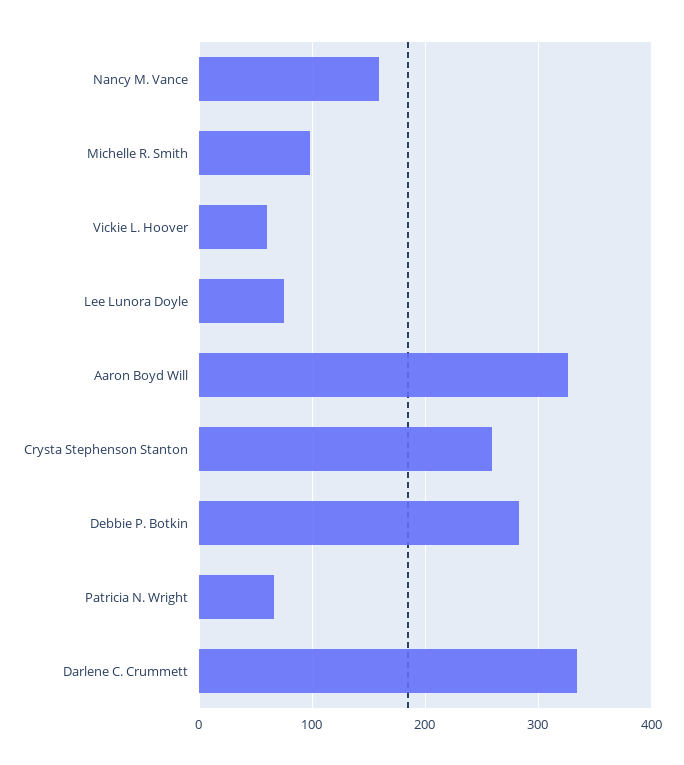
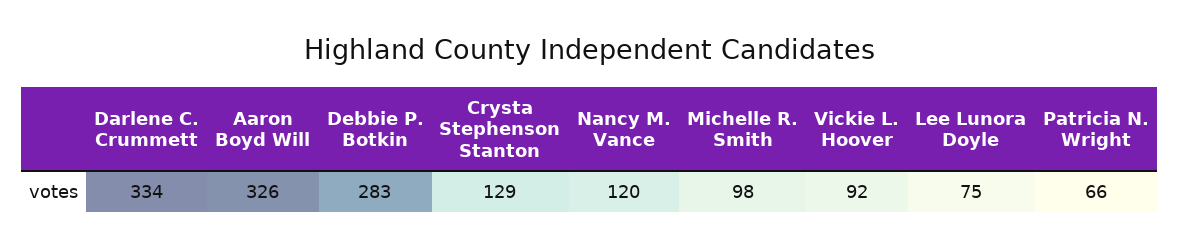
Nancy M. Vance: 160 -> 120
Vickie L. Hoover: 60 -> 92
Crysta Stephenson Stanton: 260 -> 129

